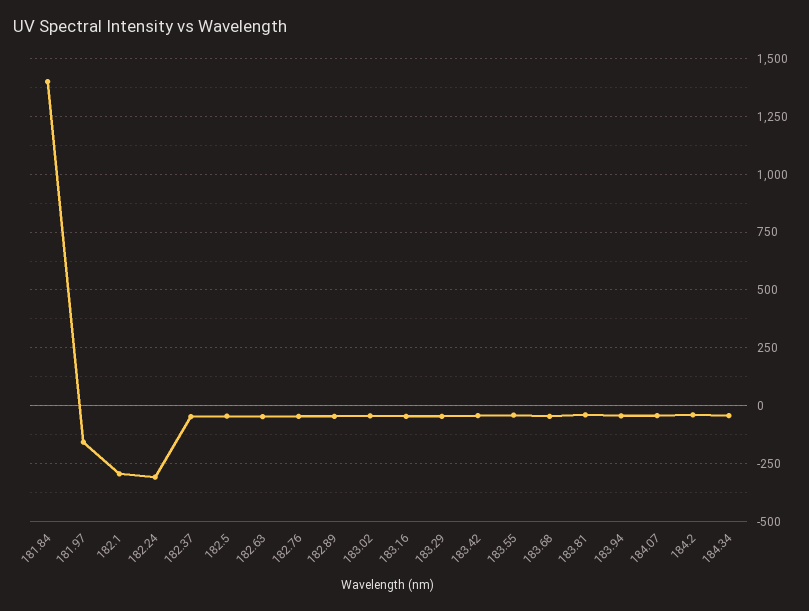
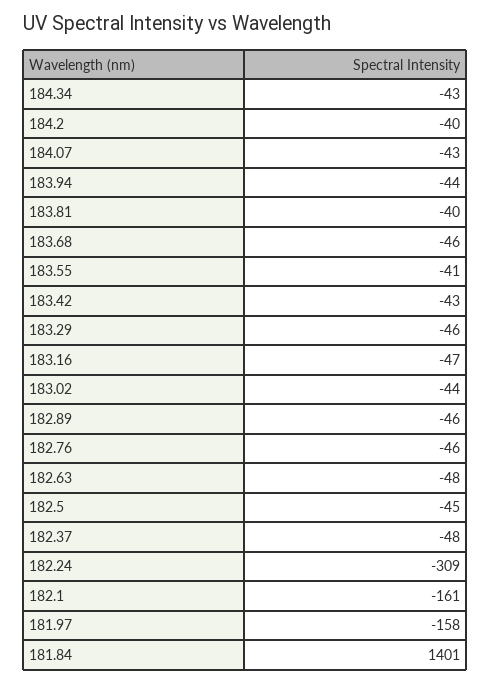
182.1: -300 -> -161

